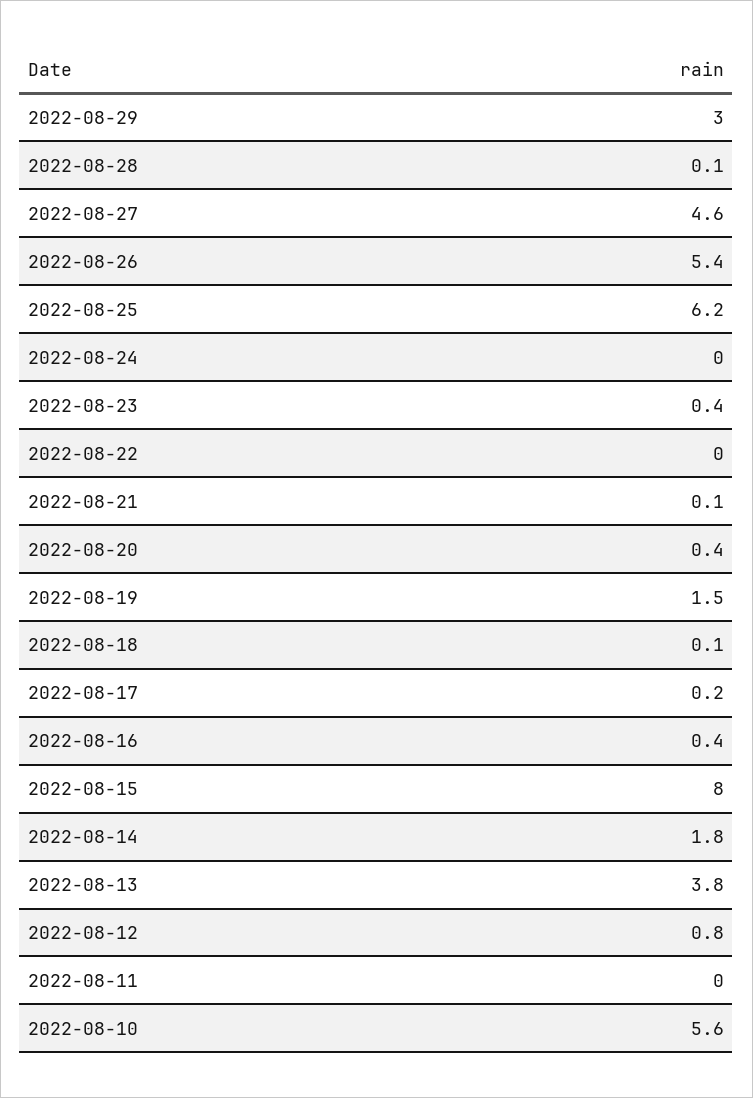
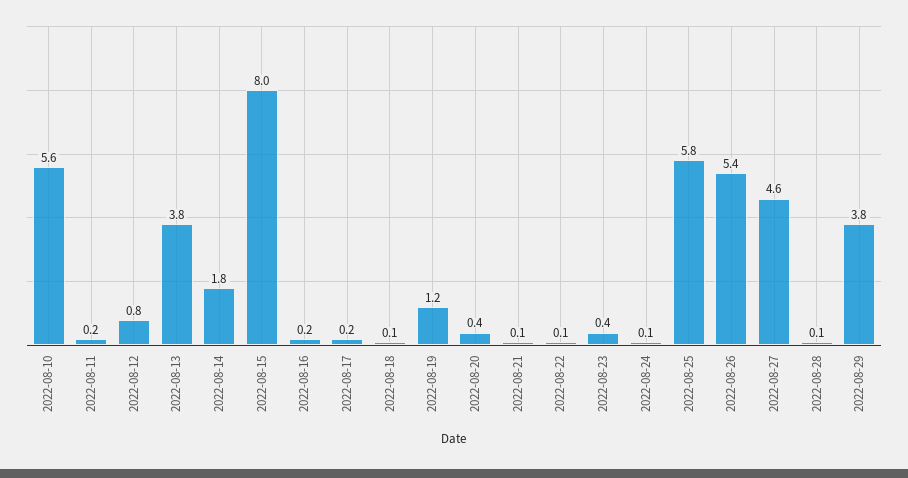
2022-08-29: 3 -> 3.8
2022-08-25: 6.2 -> 5.8
2022-08-24: 0 -> 0.1
2022-08-22: 0 -> 0.1
2022-08-19: 1.5 -> 1.2
2022-08-16: 0.4 -> 0.2
2022-08-11: 0 -> 0.2

